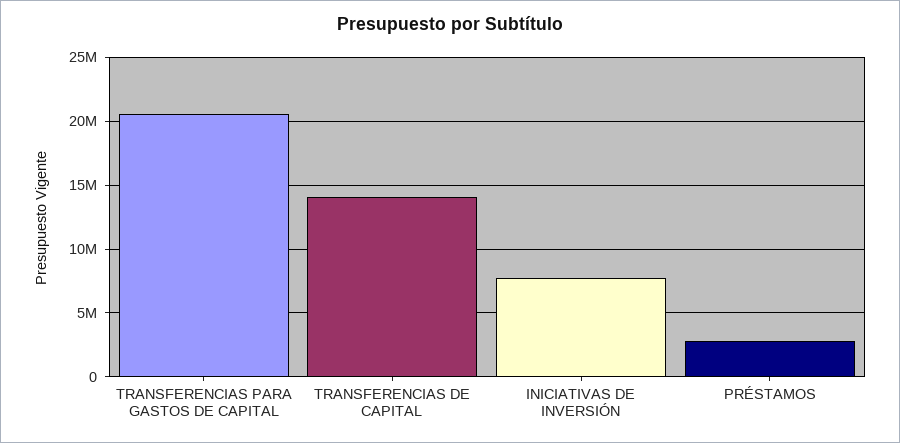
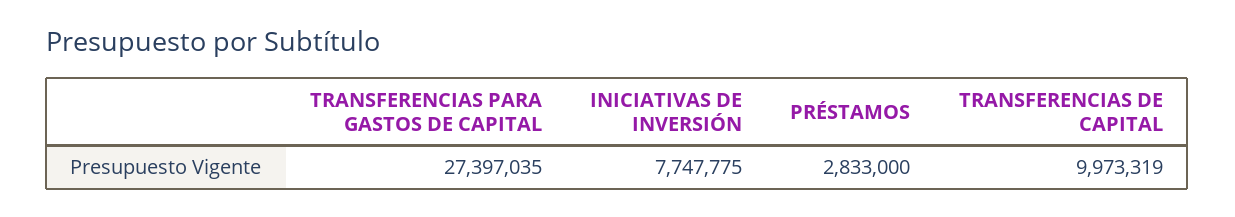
TRANSFERENCIAS PARA GASTOS DE CAPITAL: 20500000 -> 27397035
TRANSFERENCIAS DE CAPITAL: 14000000 -> 9973319

